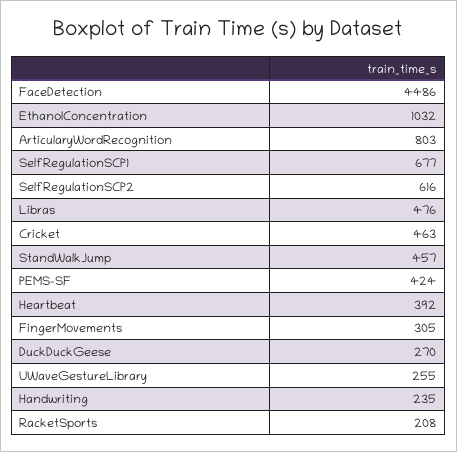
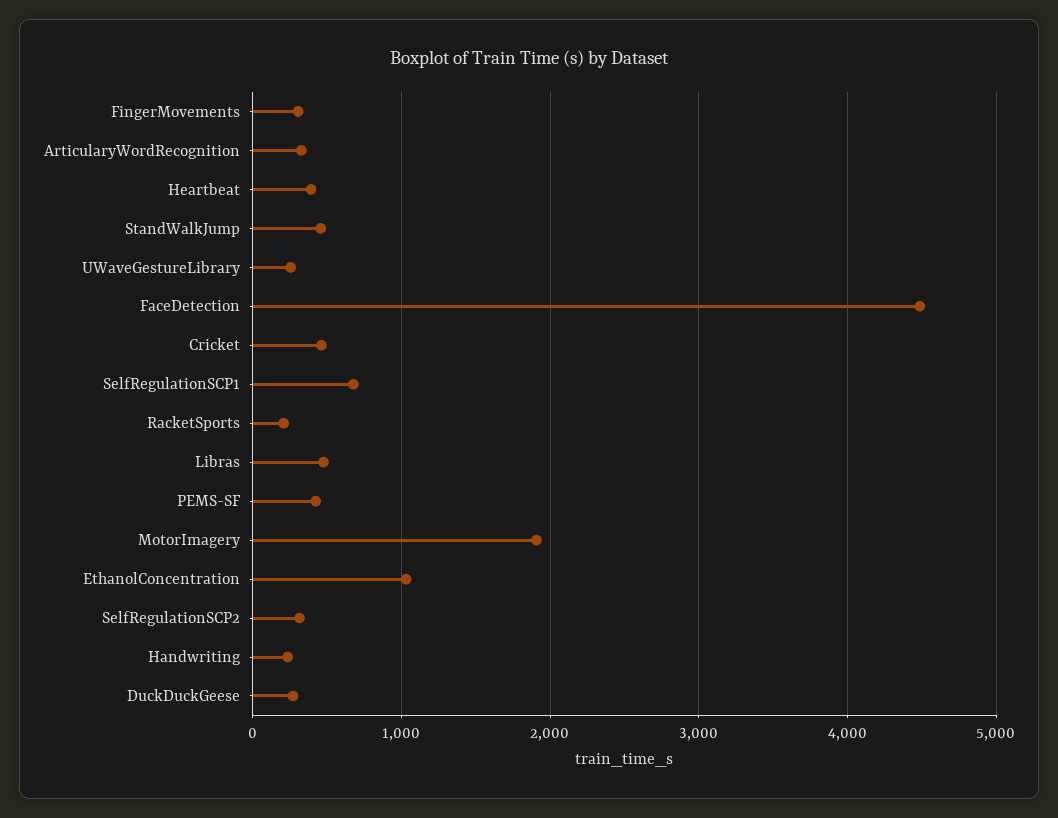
ArticularyWordRecognition: 803 -> 300
SelfRegulationSCP2: 616 -> 300
MotorImagery: none -> 1900

